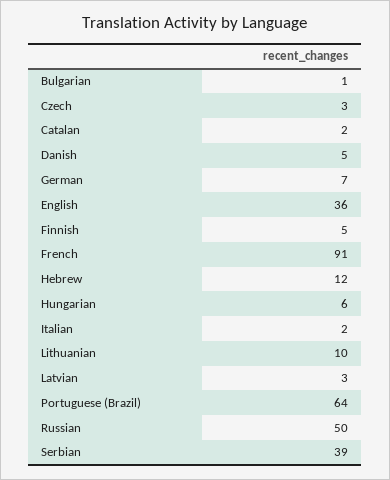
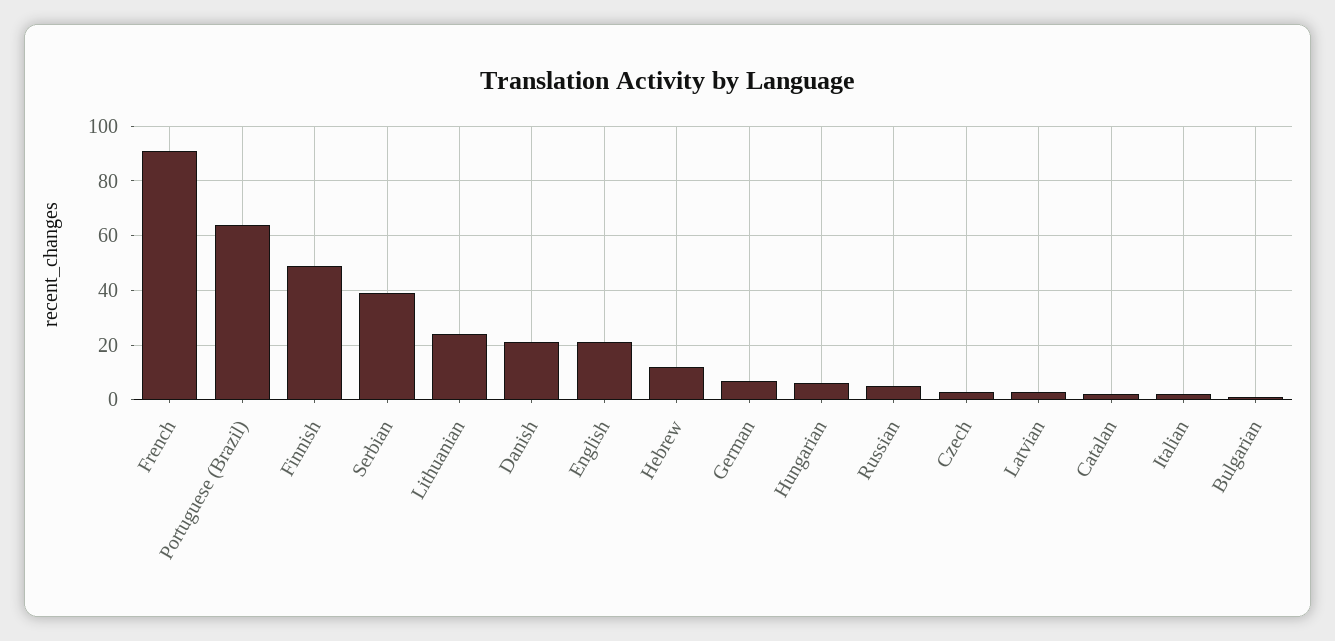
Danish: 5 -> 20
English: 36 -> 20
Finnish: 5 -> 50
Lithuanian: 10 -> 25
Russian: 50 -> 5

